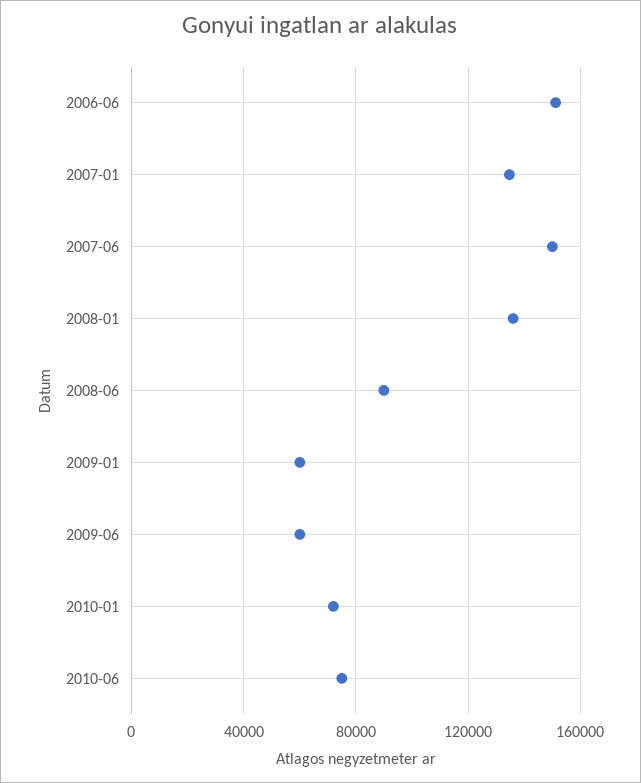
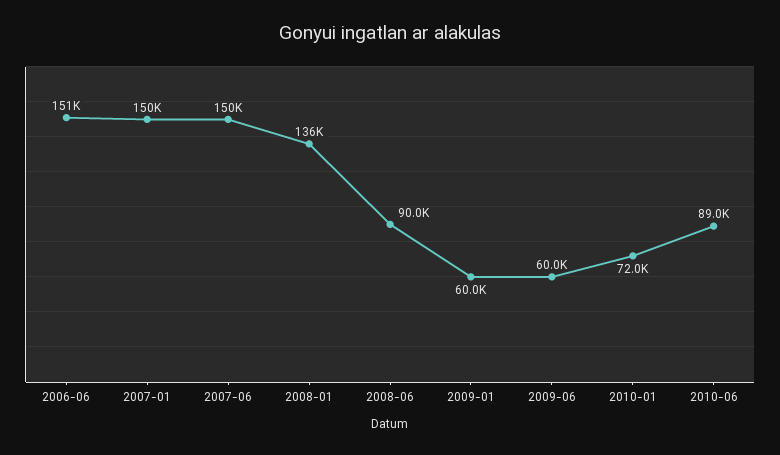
2007-01: 135000 -> 150000
2010-06: 75000 -> 89000

